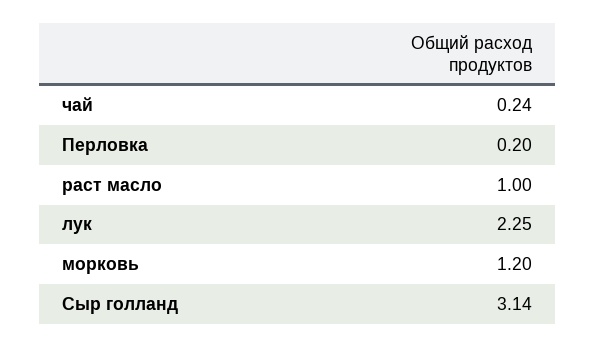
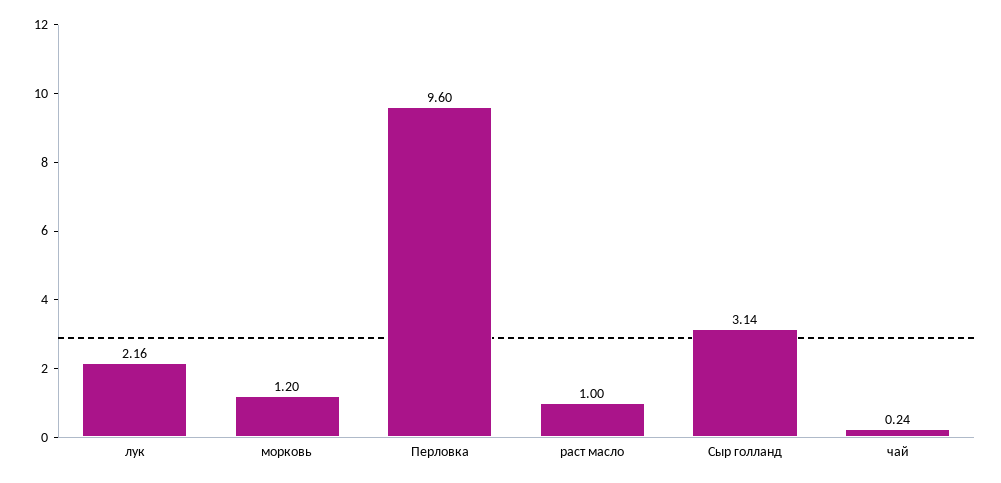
Перловка: 0.2 -> 9.6
лук: 2.25 -> 2.16

